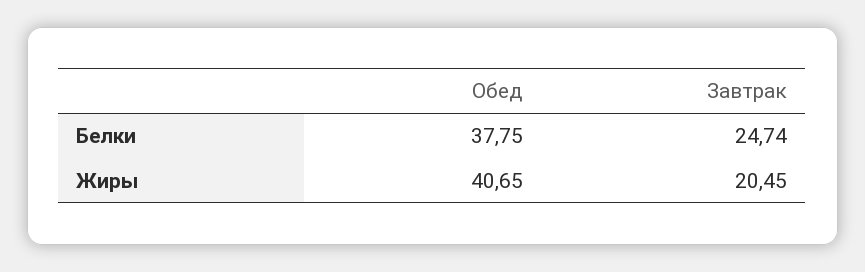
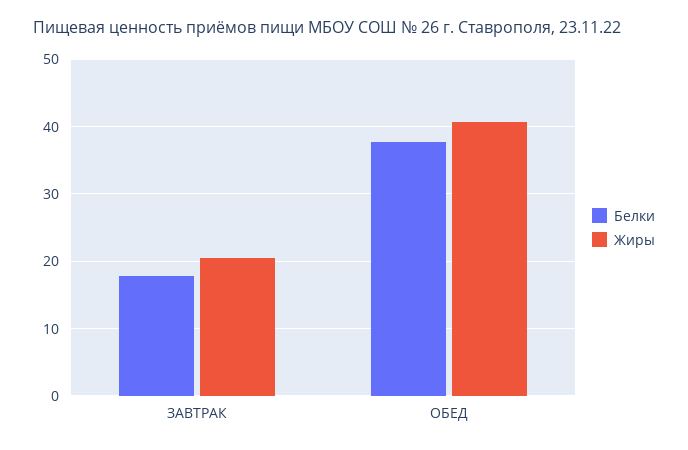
Белки, Завтрак: 24.74 -> 18

